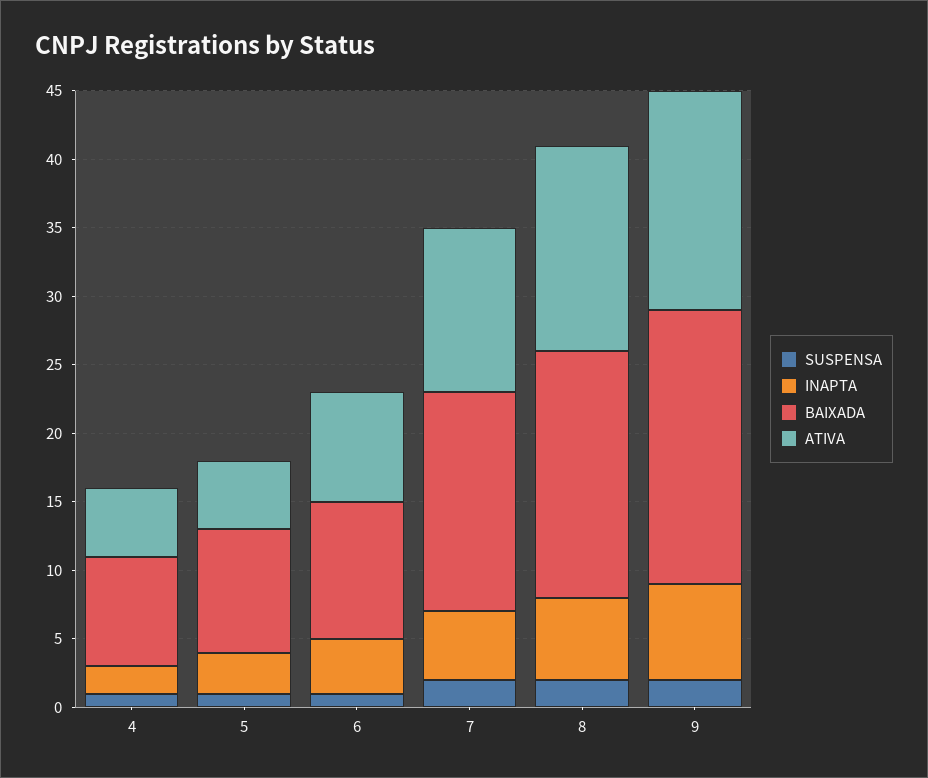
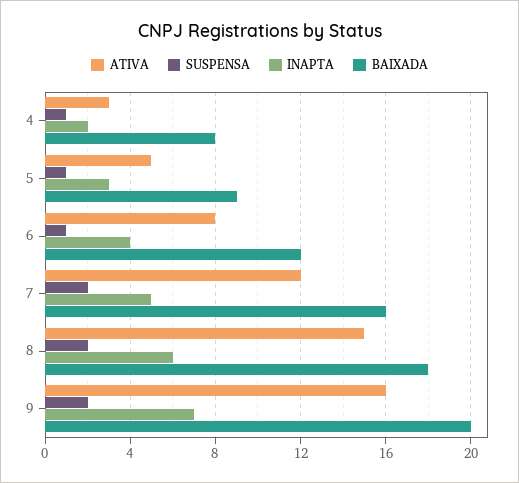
ATIVA, 4: 5 -> 3
BAIXADA, 6: 10 -> 12

